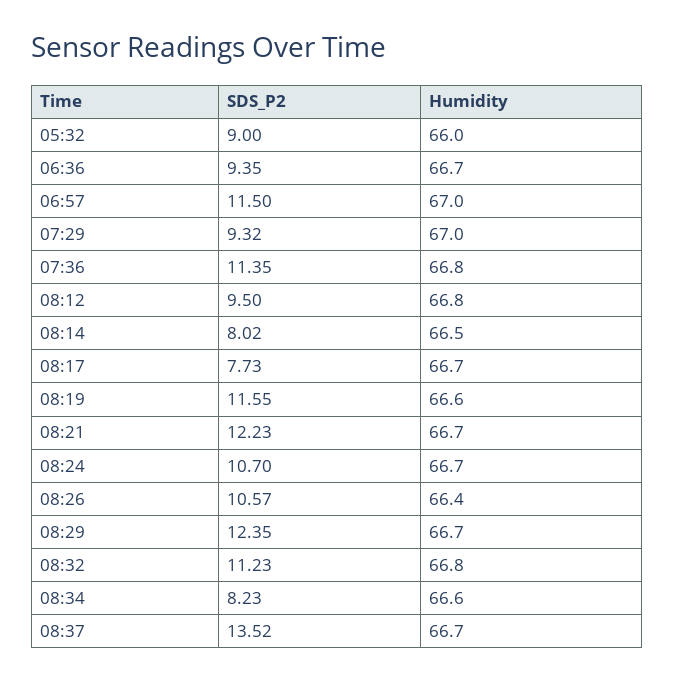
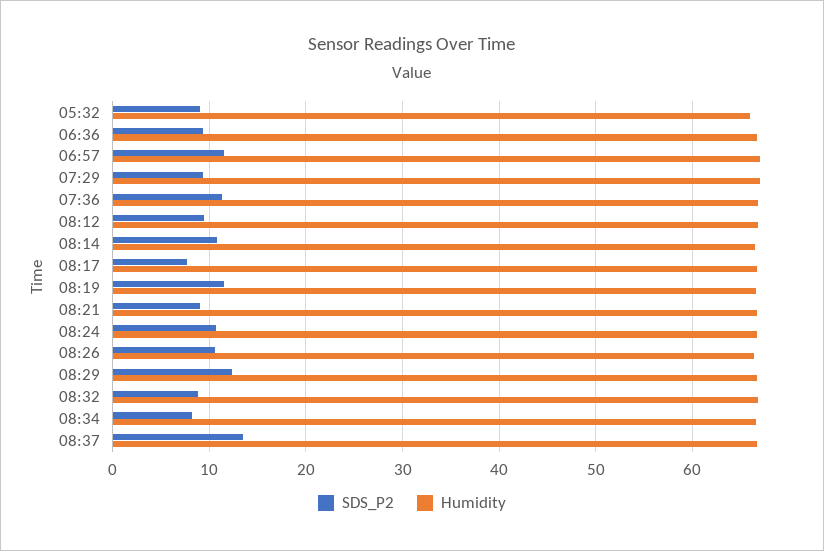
SDS_P2, 08:14: 8.02 -> 11
SDS_P2, 08:21: 12.23 -> 9
SDS_P2, 08:32: 11.23 -> 9

